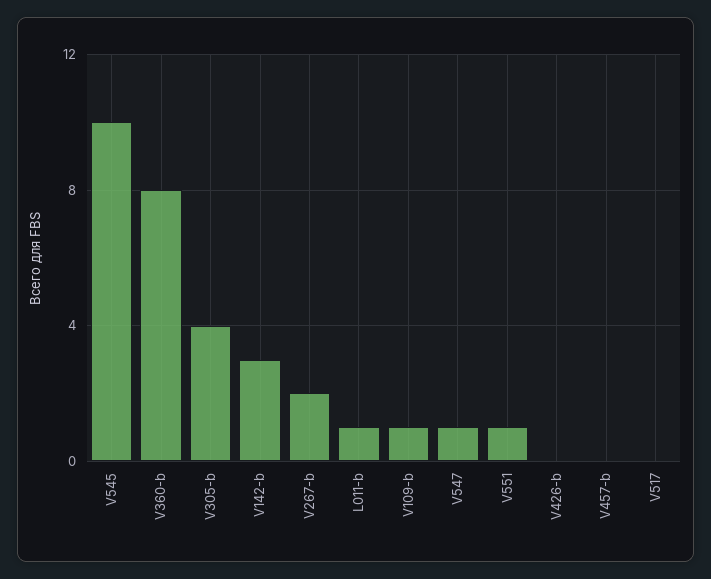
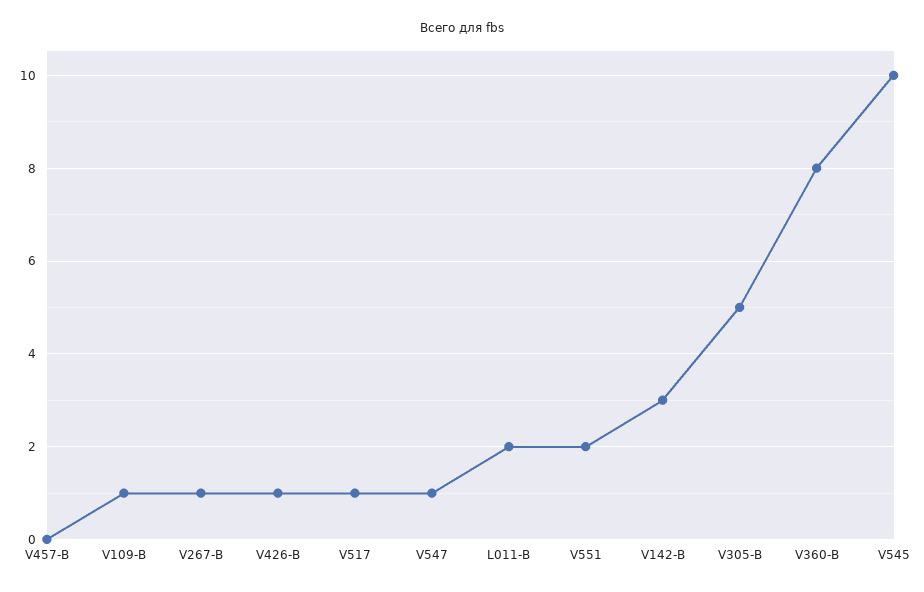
V305-b: 4 -> 5
V267-b: 2 -> 1
L011-b: 1 -> 2
V551: 1 -> 2
V426-b: 0 -> 1
V517: 0 -> 1

